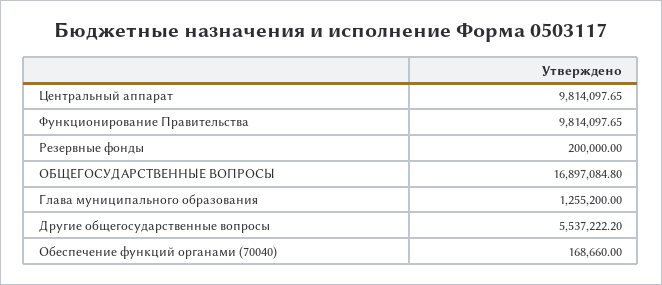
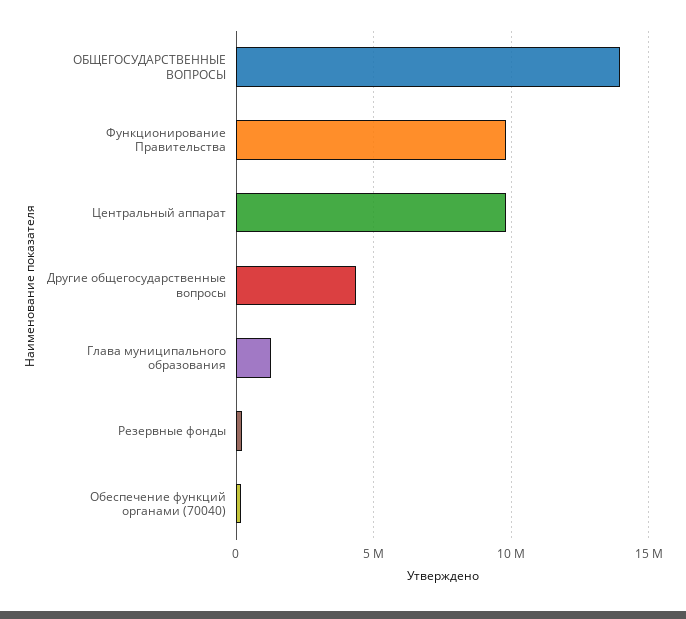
ОБЩЕГОСУДАРСТВЕННЫЕ ВОПРОСЫ: 16897084.8 -> 14000000
Другие общегосударственные вопросы: 5537222.2 -> 4500000

